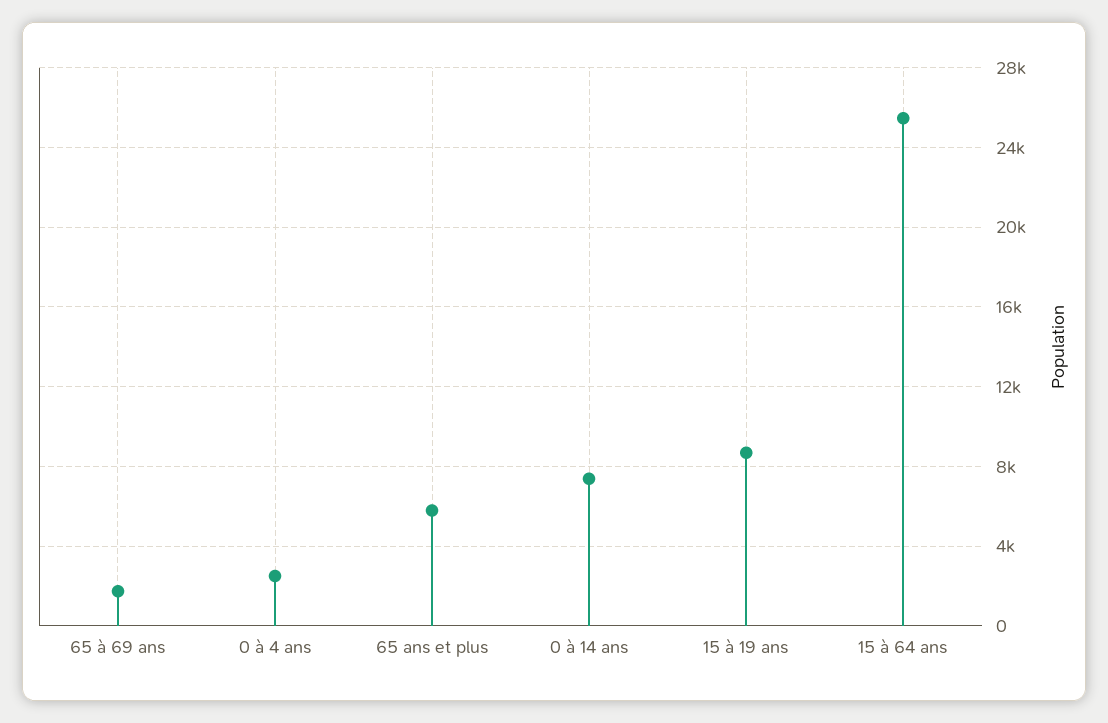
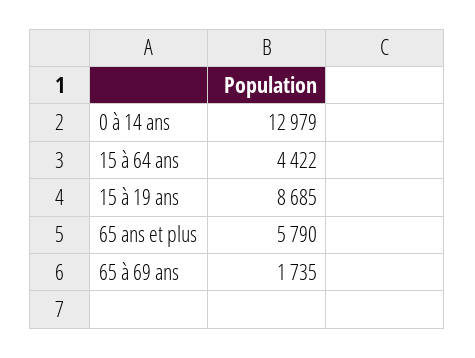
0 à 4 ans: 2500 -> none
0 à 14 ans: 7500 -> 12979
15 à 64 ans: 25500 -> 4422

